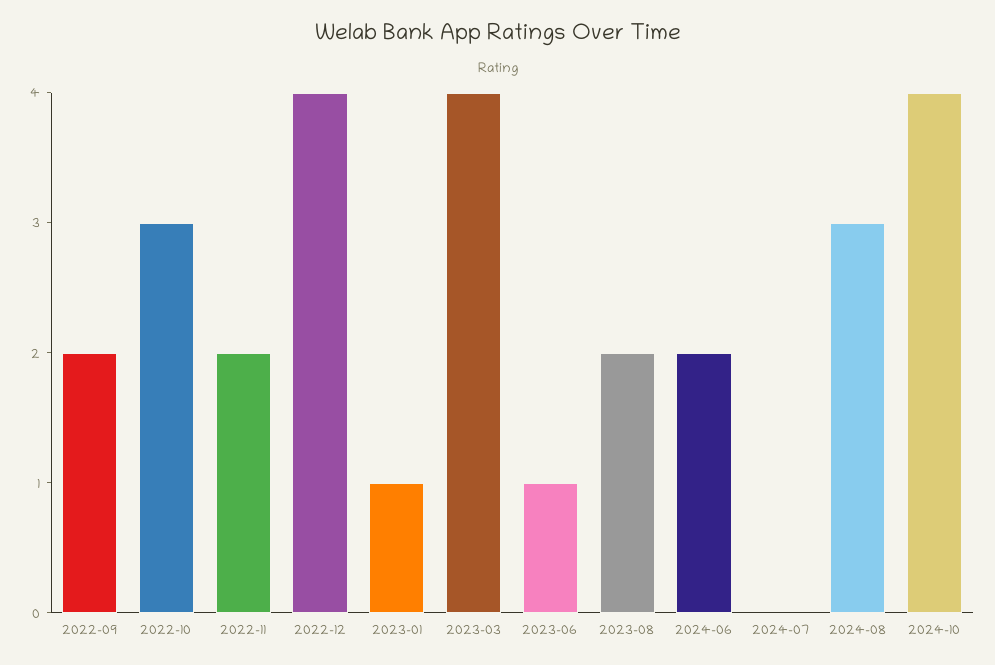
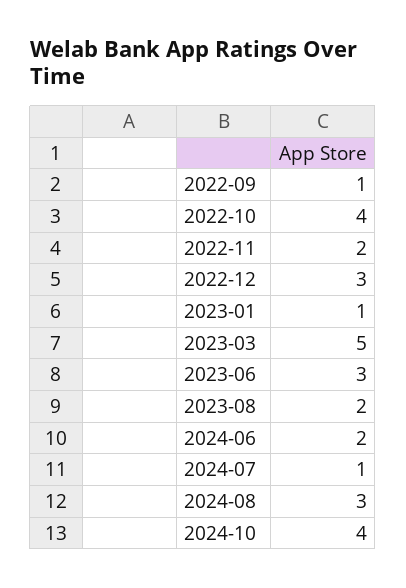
2022-09: 2 -> 1
2022-10: 3 -> 4
2022-12: 4 -> 3
2023-03: 4 -> 5
2023-06: 1 -> 3
2024-07: 0 -> 1

